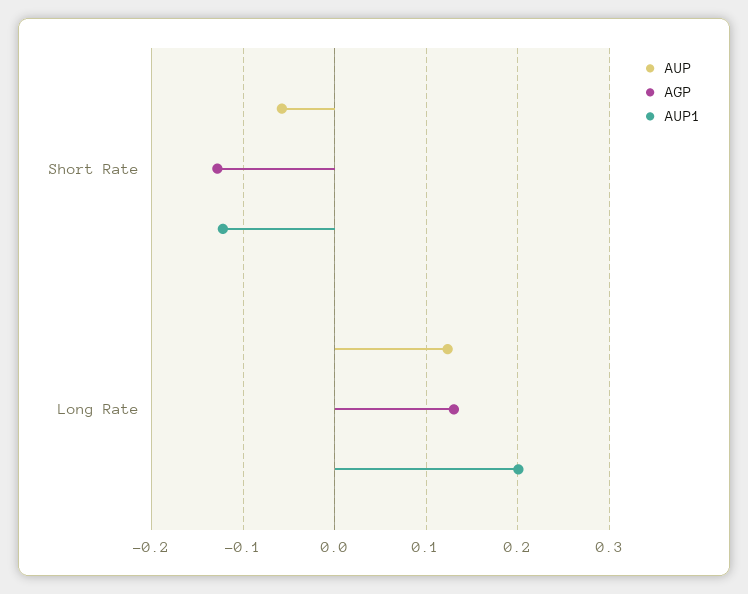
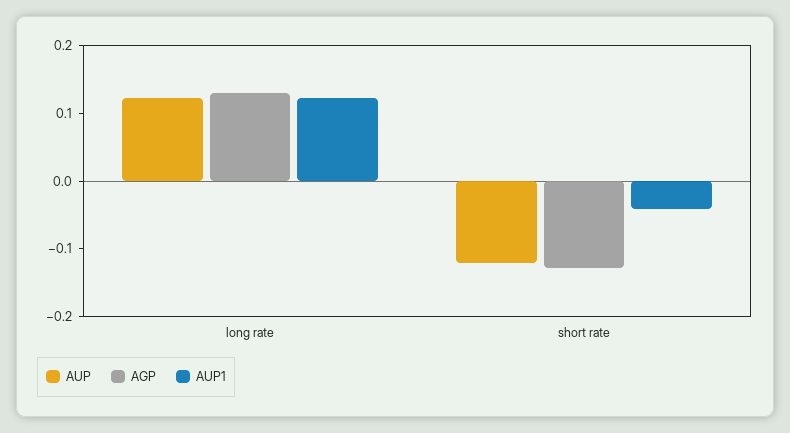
AUP, Short Rate: -0.06 -> -0.12
AUP1, Short Rate: -0.12 -> -0.04
AUP1, Long Rate: 0.2 -> 0.12

